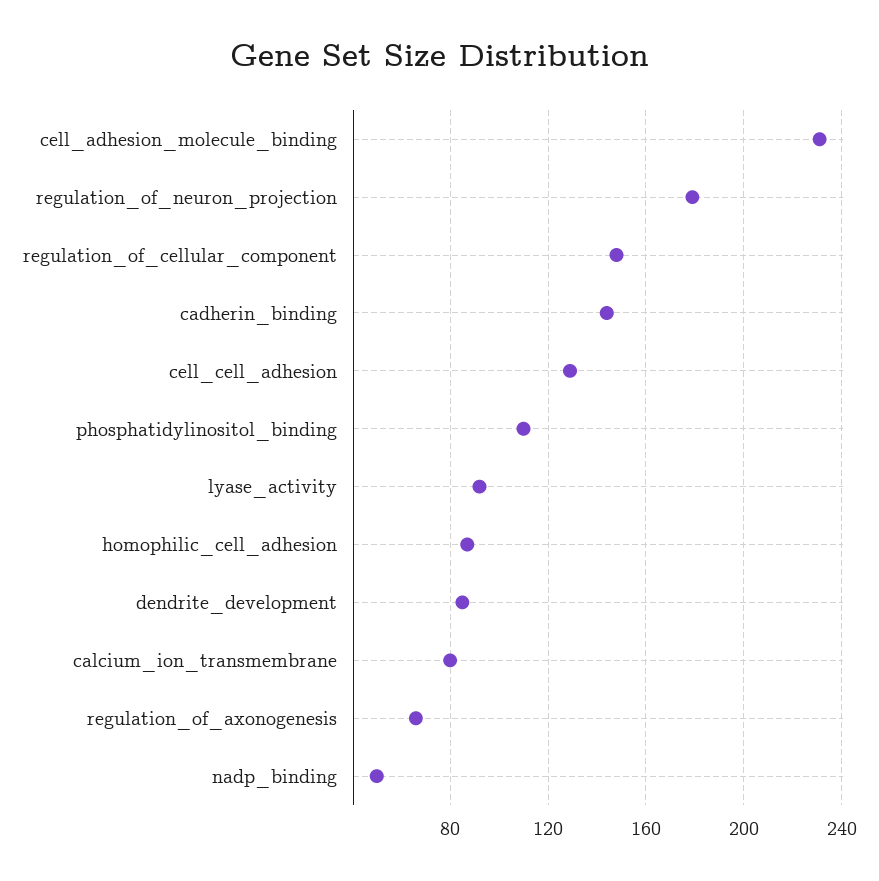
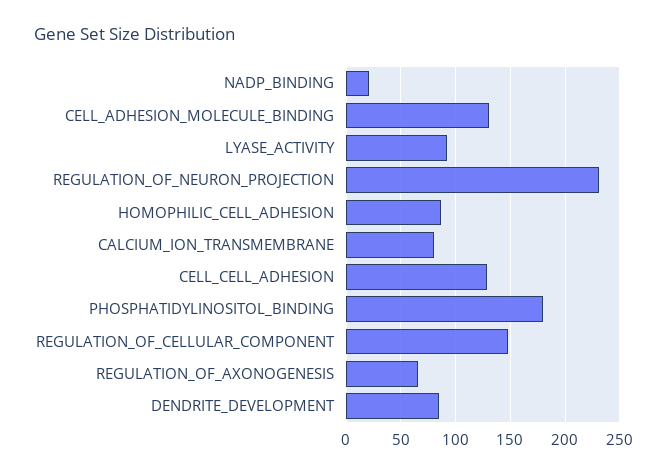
cell_adhesion_molecule_binding: 230 -> 130
regulation_of_neuron_projection: 180 -> 230
cadherin_binding: 145 -> none
phosphatidylinositol_binding: 110 -> 180
nadp_binding: 50 -> 20

